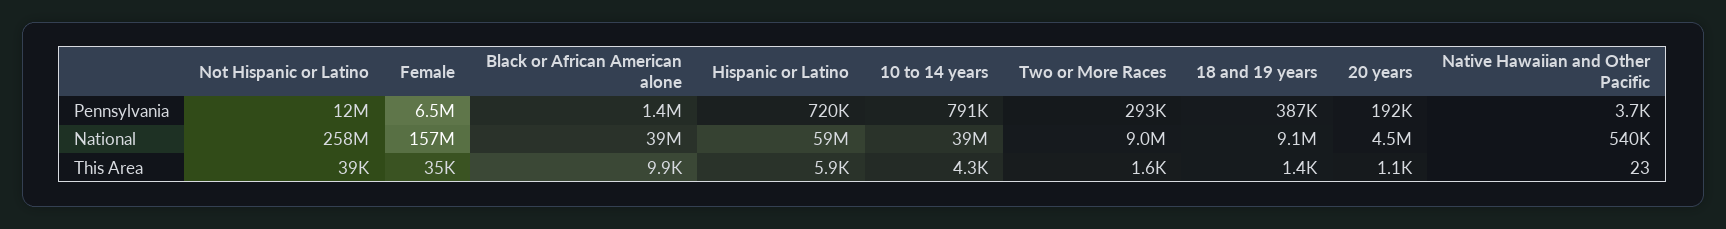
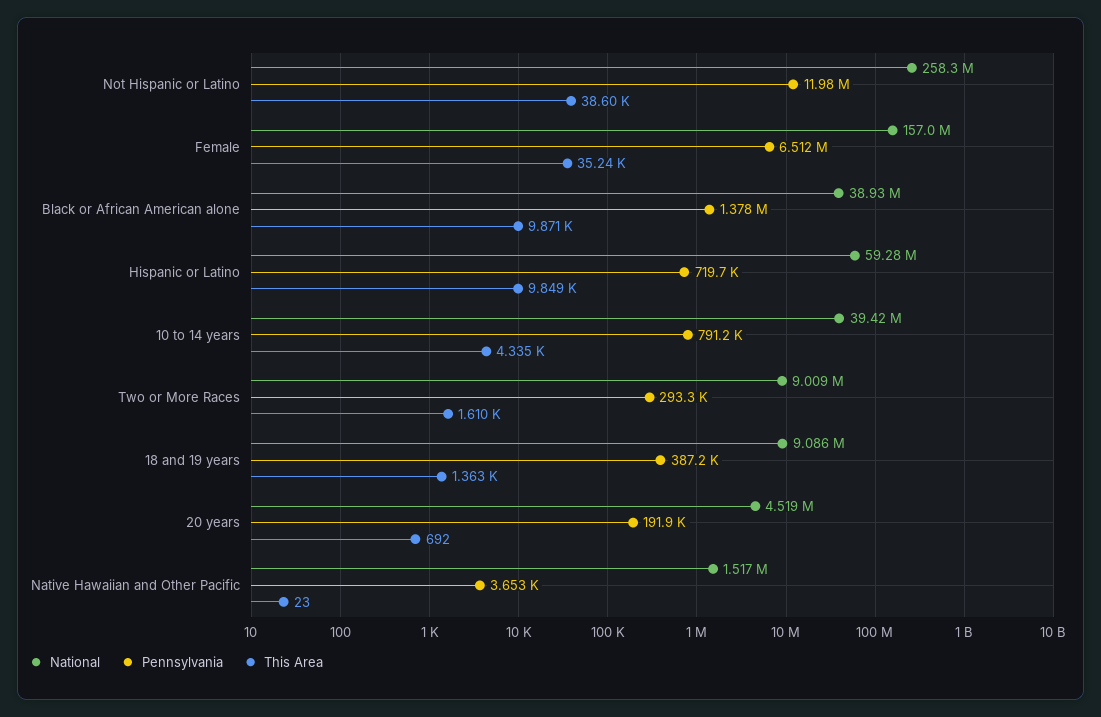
National, Native Hawaiian and Other Pacific: 540000 -> 1517000
This Area, Hispanic or Latino: 5900 -> 9849
This Area, 20 years: 1100 -> 692

